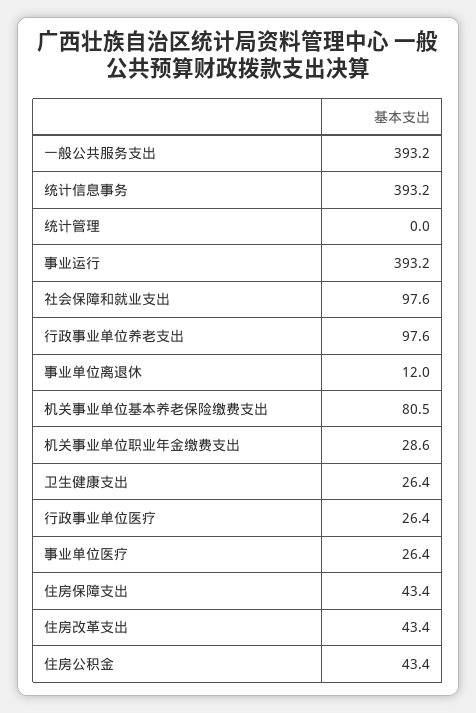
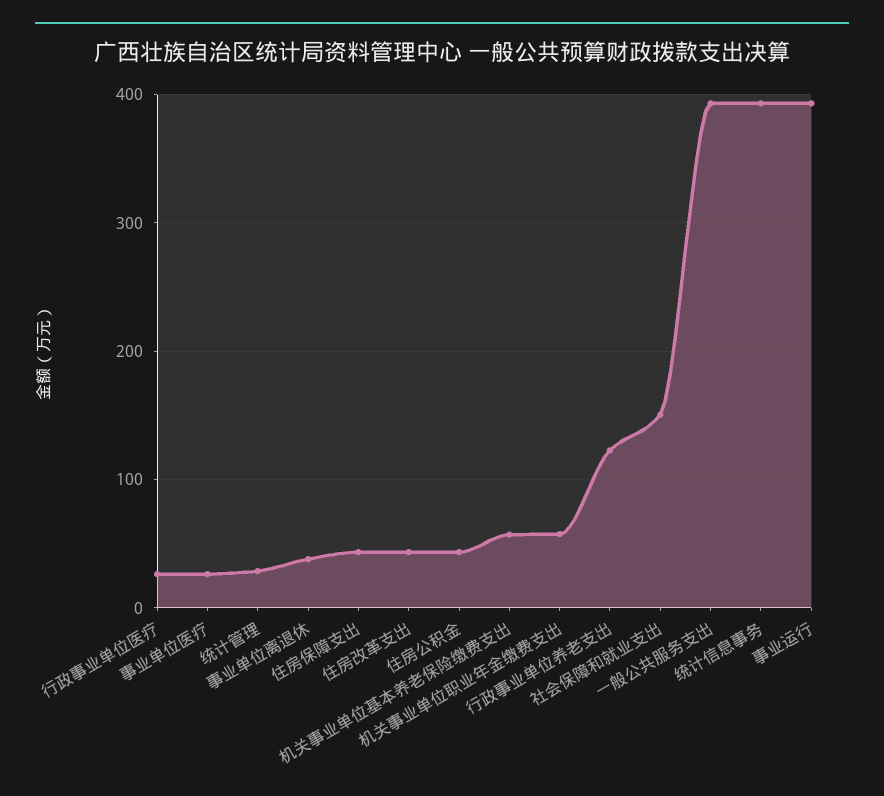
统计管理: 0 -> 30
社会保障和就业支出: 97.6 -> 150
行政事业单位养老支出: 97.6 -> 120
事业单位离退休: 12 -> 40
机关事业单位基本养老保险缴费支出: 80.5 -> 60
机关事业单位职业年金缴费支出: 28.6 -> 60
卫生健康支出: 26.4 -> none

